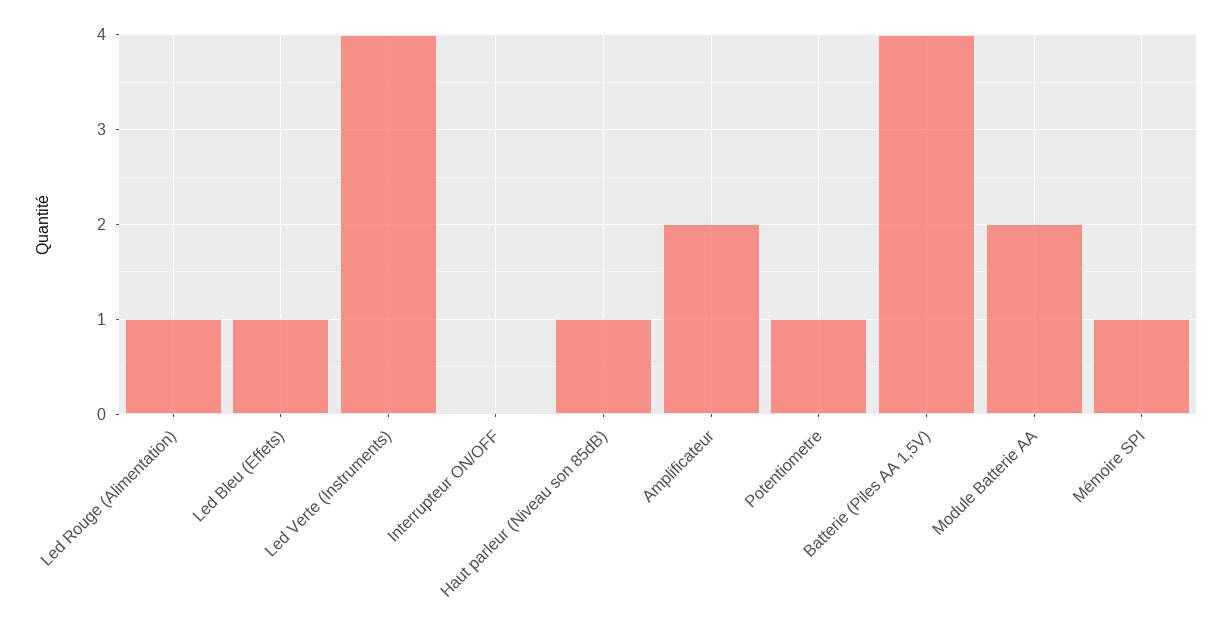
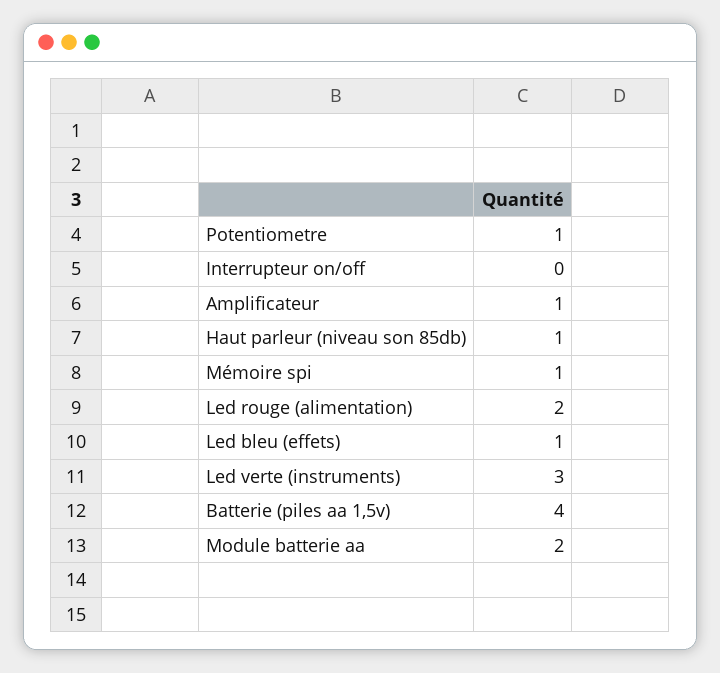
Led Rouge (Alimentation): 1 -> 2
Led Verte (Instruments): 4 -> 3
Amplificateur: 2 -> 1

